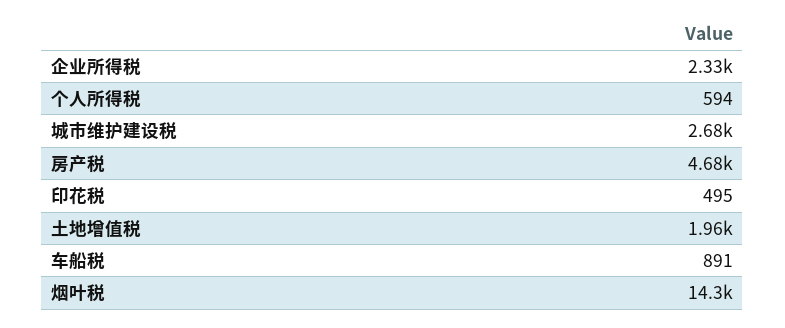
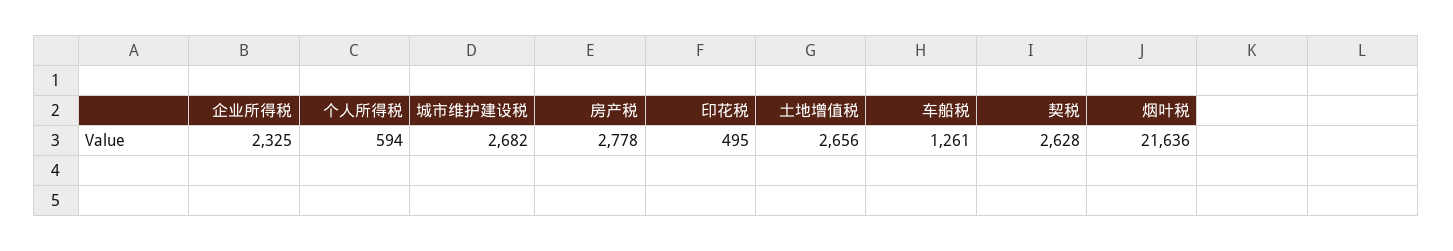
房产税: 4680 -> 2778
土地增值税: 1960 -> 2656
车船税: 891 -> 1261
烟叶税: 14300 -> 21636
契税: none -> 2628

